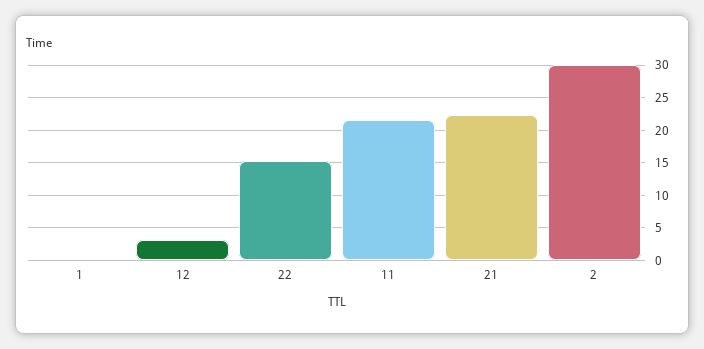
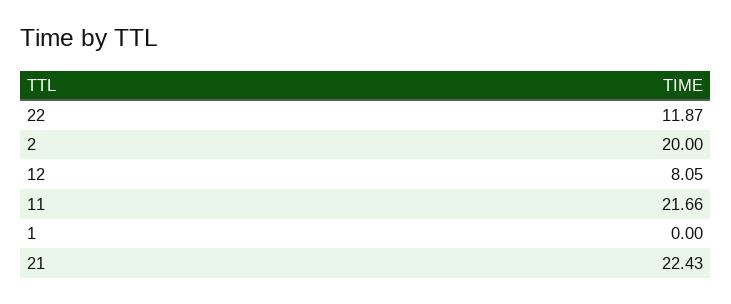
12: 3 -> 8.05
22: 15 -> 11.87
2: 30 -> 20

